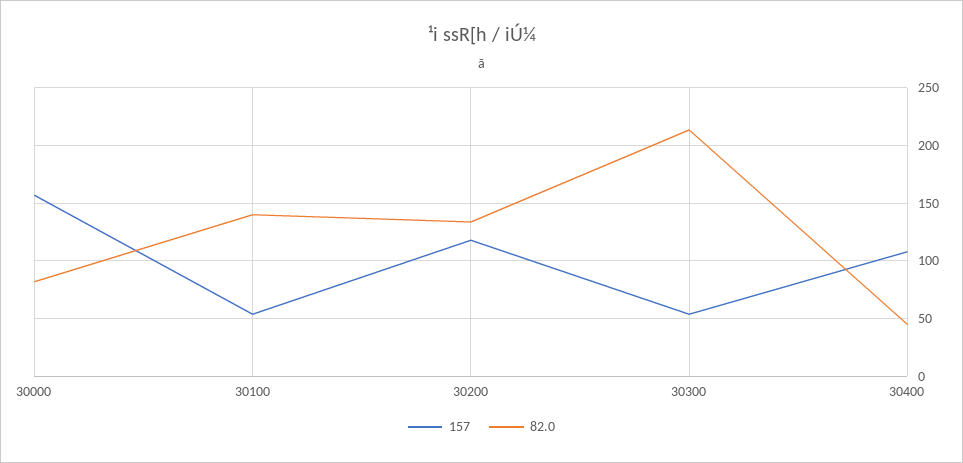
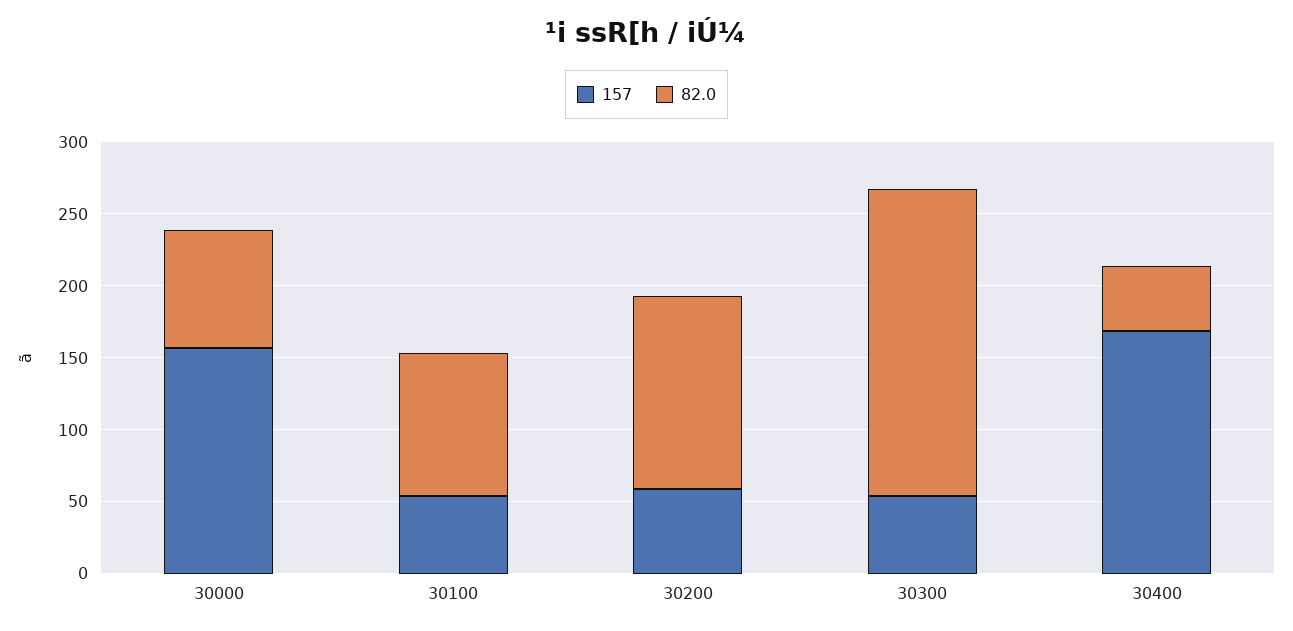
82.0, 30100: 140 -> 100
157, 30200: 120 -> 60
157, 30400: 110 -> 170

